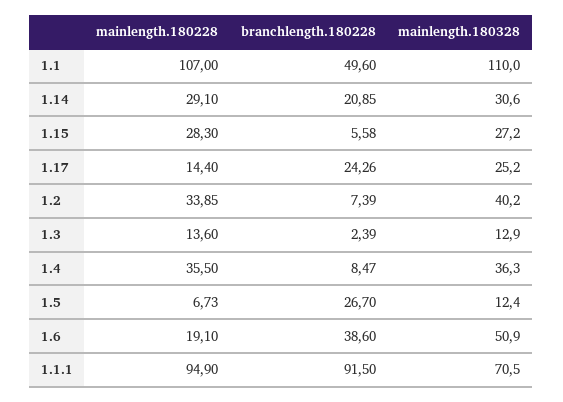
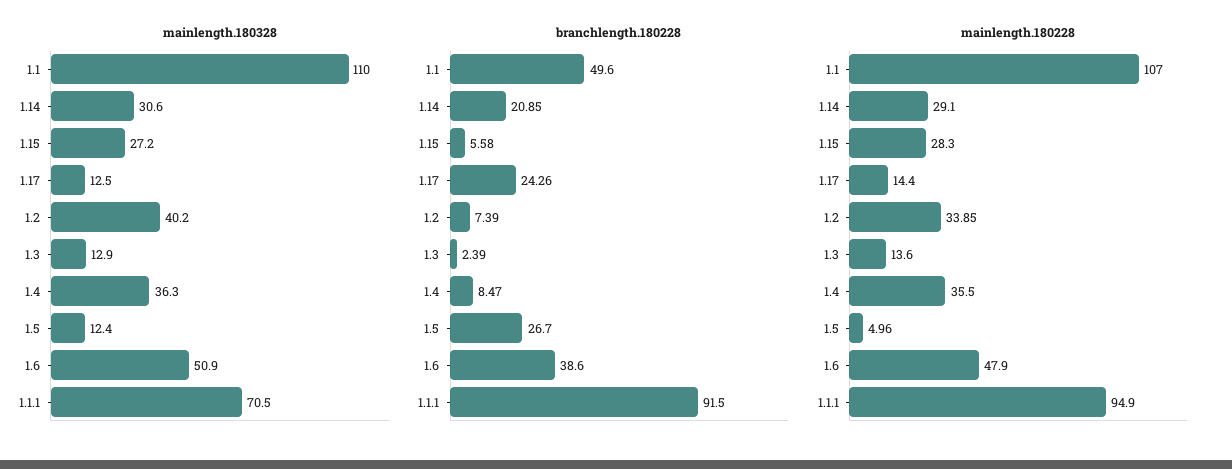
mainlength.180328, 1.17: 25.2 -> 12.5
mainlength.180228, 1.5: 6.73 -> 4.96
mainlength.180228, 1.6: 19.1 -> 47.9

